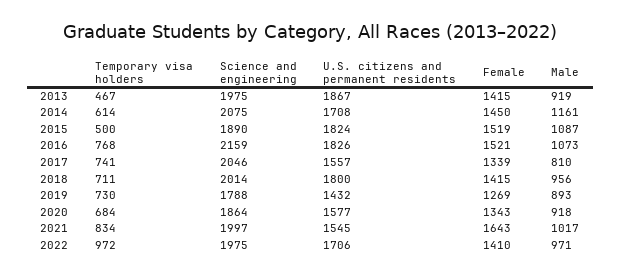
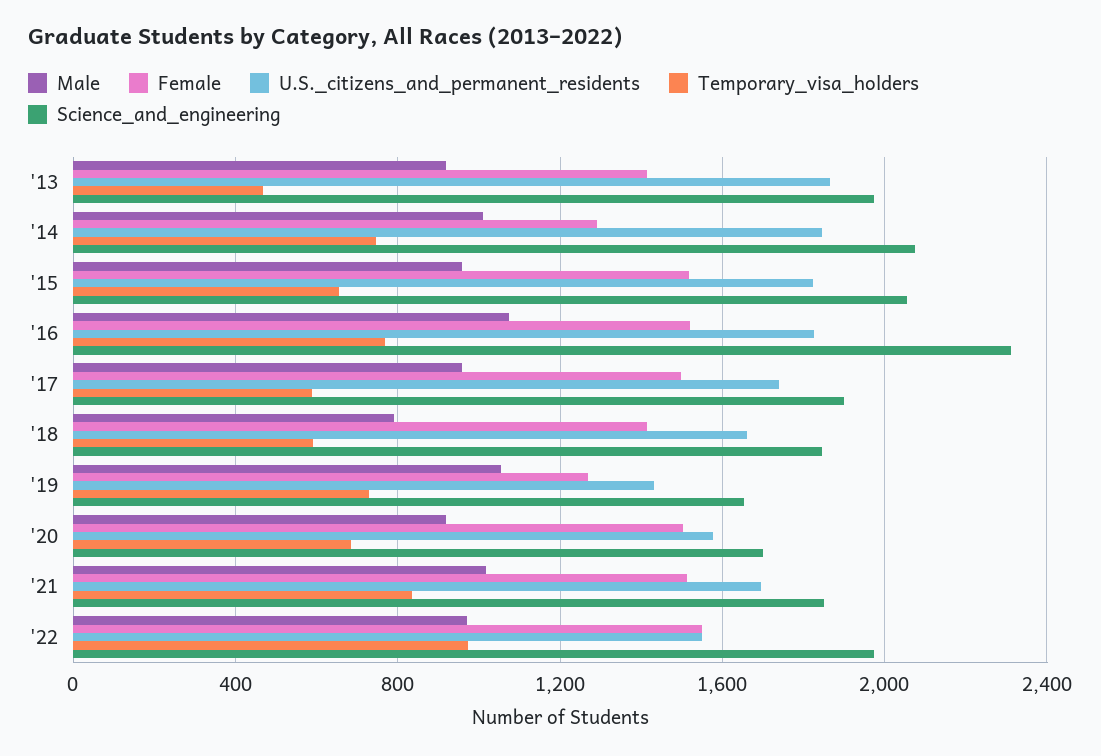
Temporary visa holders, 2014: 614 -> 750
U.S. citizens and permanent residents, 2014: 1708 -> 1850
Female, 2014: 1450 -> 1300
Male, 2014: 1161 -> 1000
Temporary visa holders, 2015: 500 -> 650
Science and engineering, 2015: 1890 -> 2050
Male, 2015: 1087 -> 950
Science and engineering, 2016: 2159 -> 2300
Temporary visa holders, 2017: 741 -> 600
Science and engineering, 2017: 2046 -> 1900
U.S. citizens and permanent residents, 2017: 1557 -> 1750
Female, 2017: 1339 -> 1500
Male, 2017: 810 -> 950
Temporary visa holders, 2018: 711 -> 600
Science and engineering, 2018: 2014 -> 1850
U.S. citizens and permanent residents, 2018: 1800 -> 1650
Male, 2018: 956 -> 800
Science and engineering, 2019: 1788 -> 1650
Male, 2019: 893 -> 1050
Science and engineering, 2020: 1864 -> 1700
Female, 2020: 1343 -> 1500
Science and engineering, 2021: 1997 -> 1850
U.S. citizens and permanent residents, 2021: 1545 -> 1700
Female, 2021: 1643 -> 1500
U.S. citizens and permanent residents, 2022: 1706 -> 1550
Female, 2022: 1410 -> 1550

